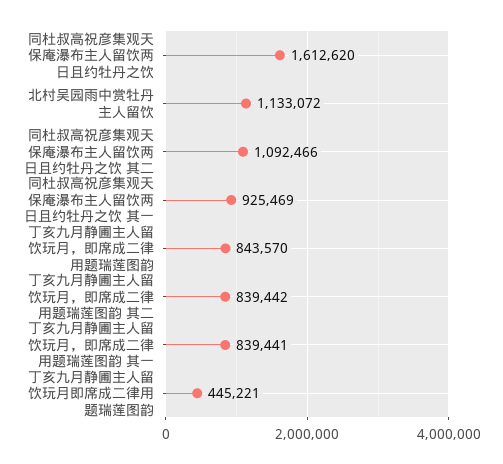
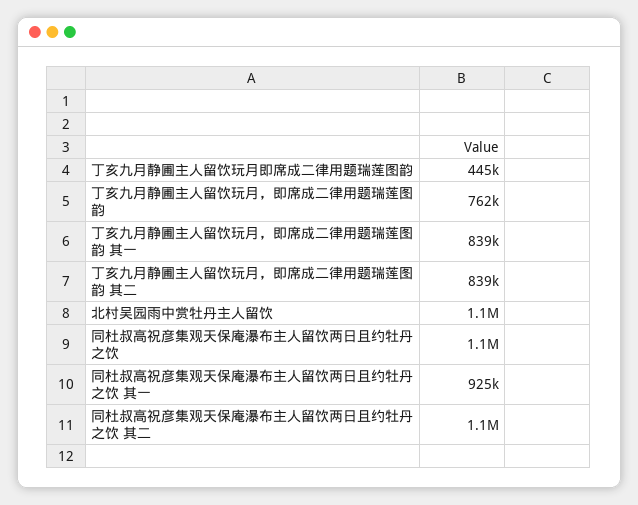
同杜叔高祝彦集观天保庵瀑布主人留饮两日且约牡丹之饮: 1612620 -> 1100000
丁亥九月静圃主人留饮玩月，即席成二律用题瑞莲图韵: 843570 -> 762000

